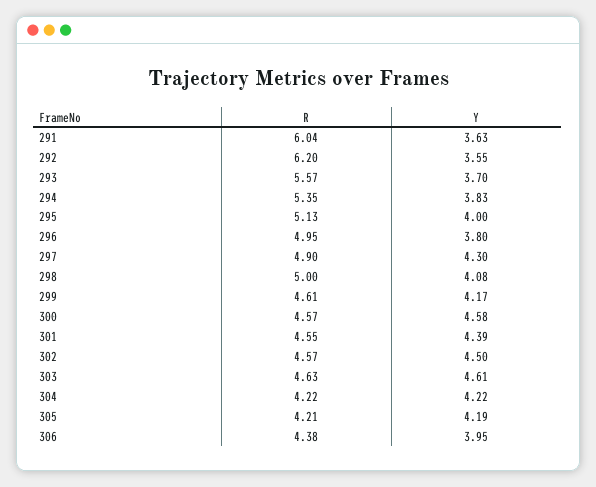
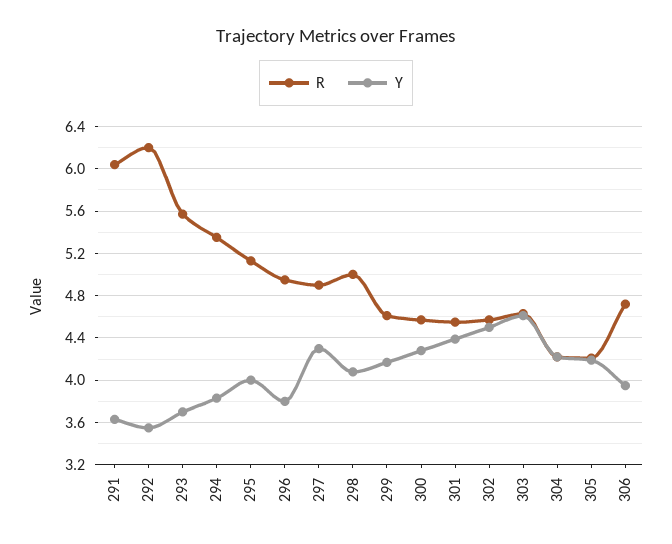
Y, 300: 4.58 -> 4.3
R, 306: 4.38 -> 4.7

